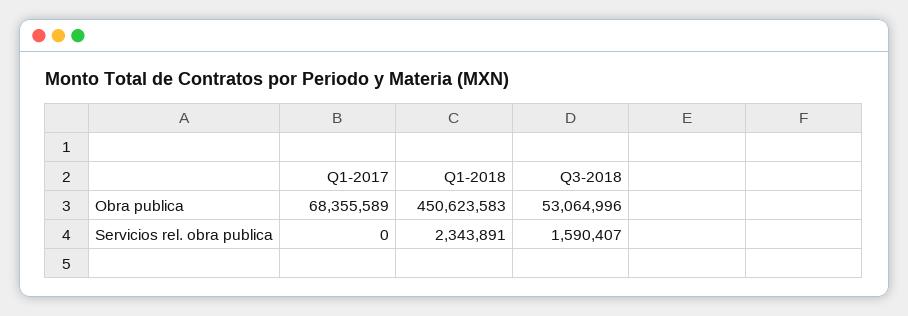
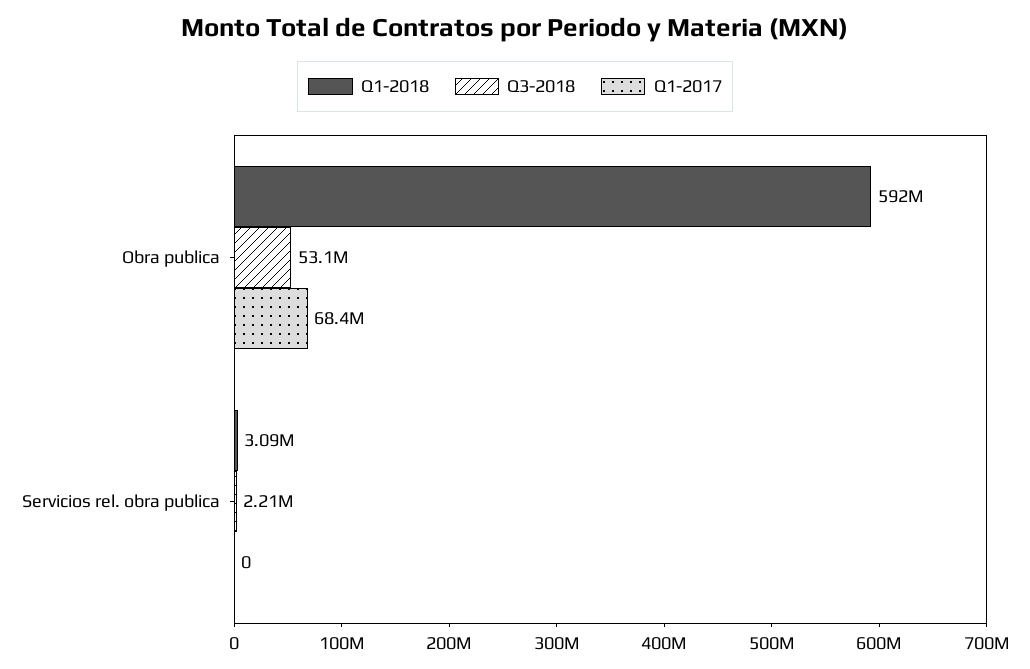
Q1-2018, Obra publica: 450623583 -> 592000000
Q1-2018, Servicios rel. obra publica: 2343891 -> 3090000
Q3-2018, Servicios rel. obra publica: 1590407 -> 2210000

